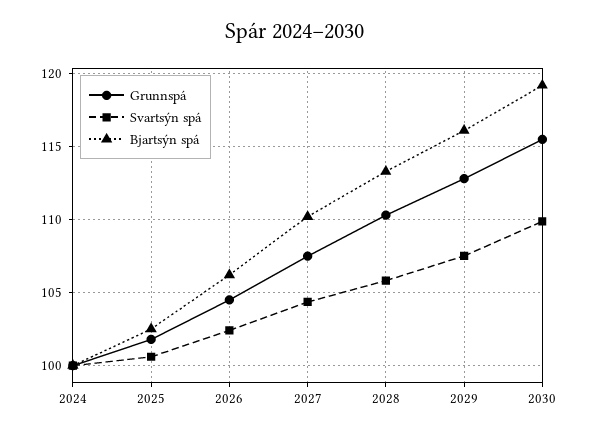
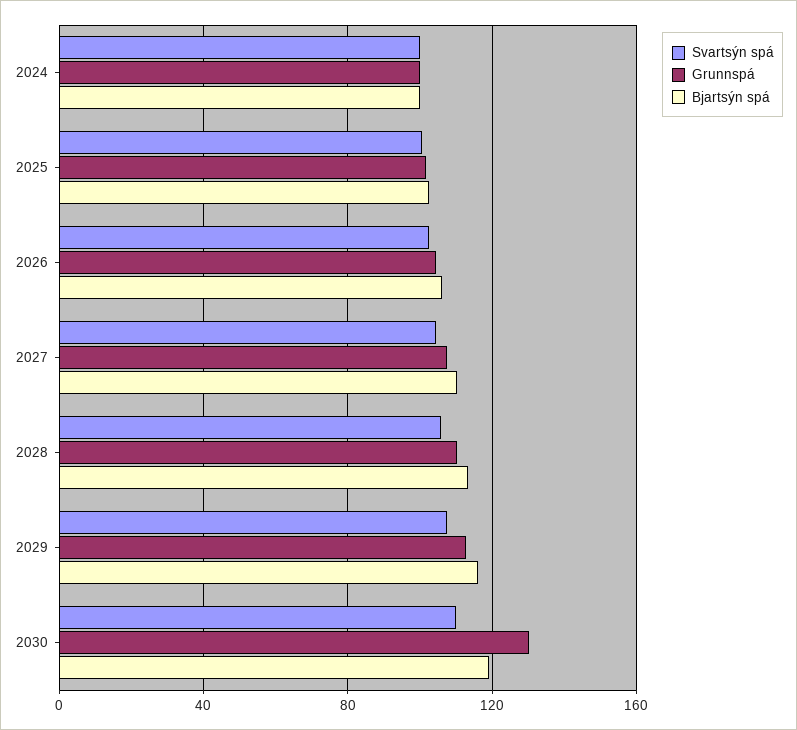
Grunnspá, 2030: 115.5 -> 130

